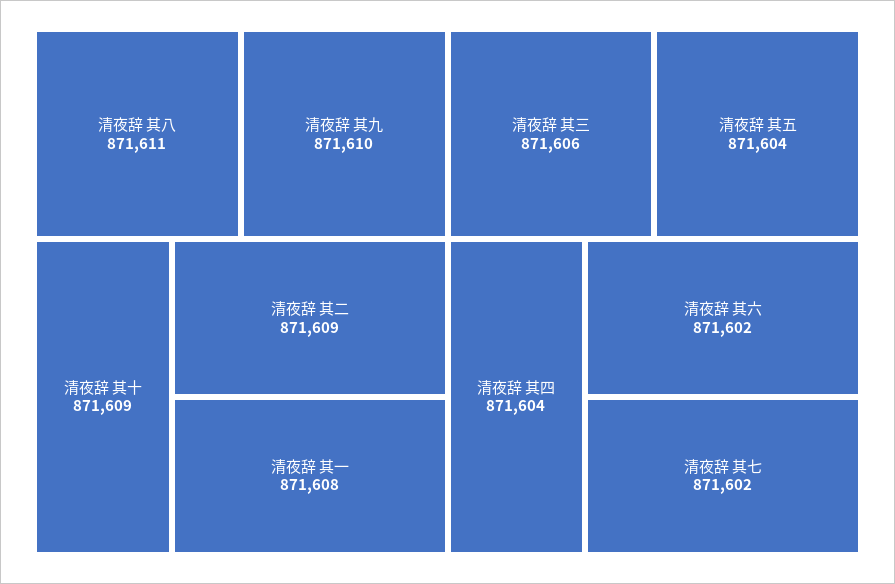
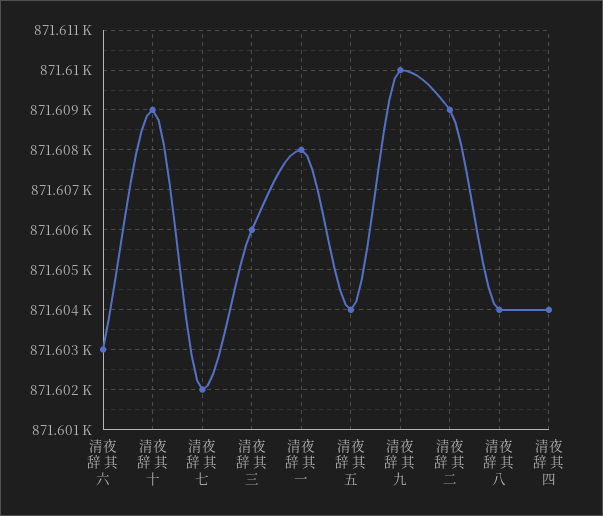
清夜辞 其八: 871611 -> 871604
清夜辞 其六: 871602 -> 871603

